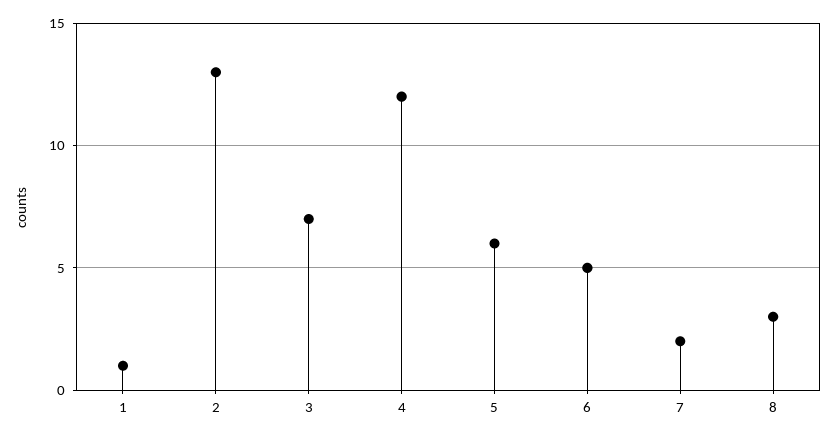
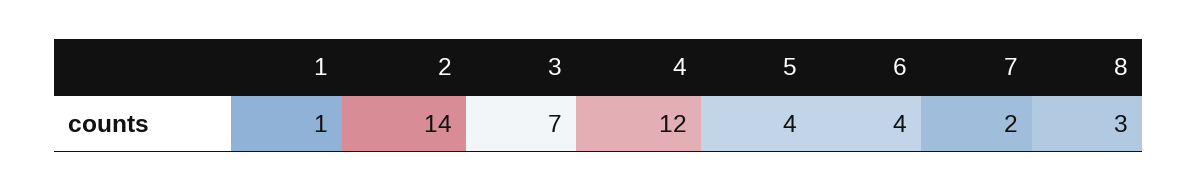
2: 13 -> 14
5: 6 -> 4
6: 5 -> 4

